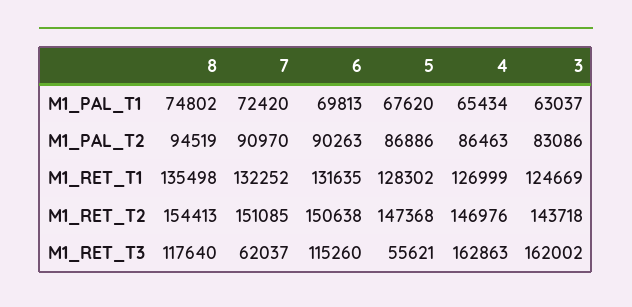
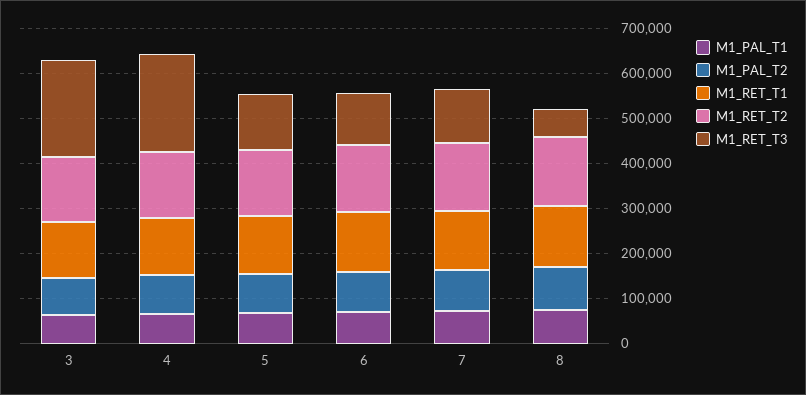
M1_RET_T3, 8: 117640 -> 60000
M1_RET_T3, 7: 62037 -> 120000
M1_RET_T3, 5: 55621 -> 120000
M1_RET_T3, 4: 162863 -> 220000
M1_RET_T3, 3: 162002 -> 220000

